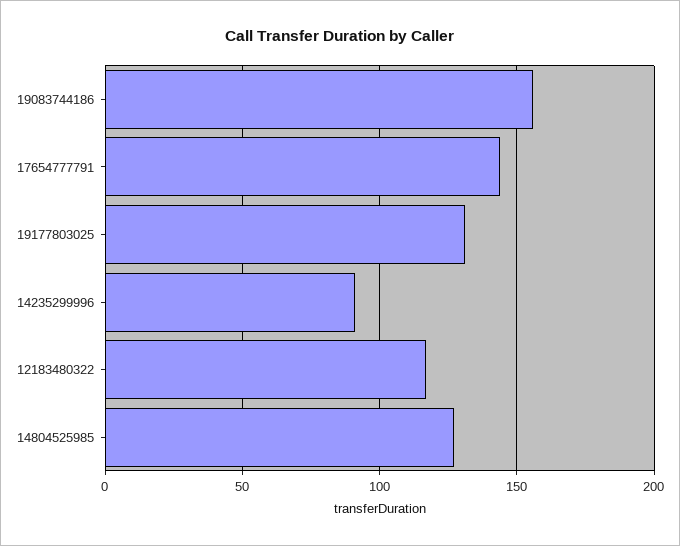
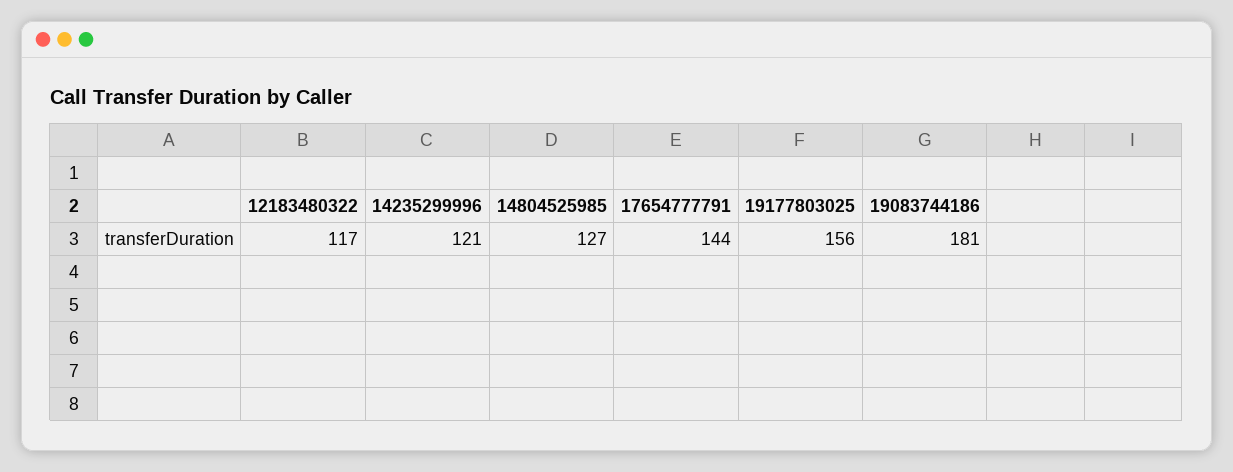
19083744186: 155 -> 181
19177803025: 130 -> 156
14235299996: 90 -> 121

